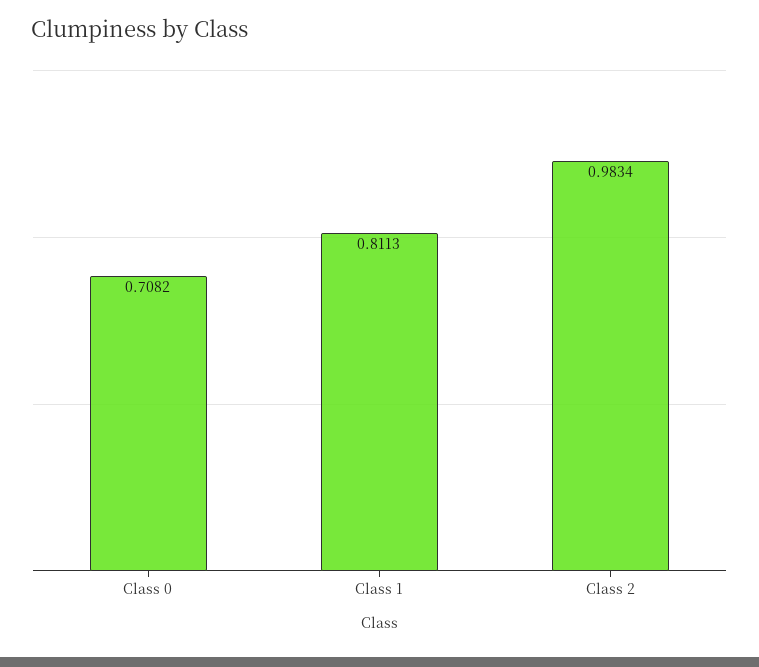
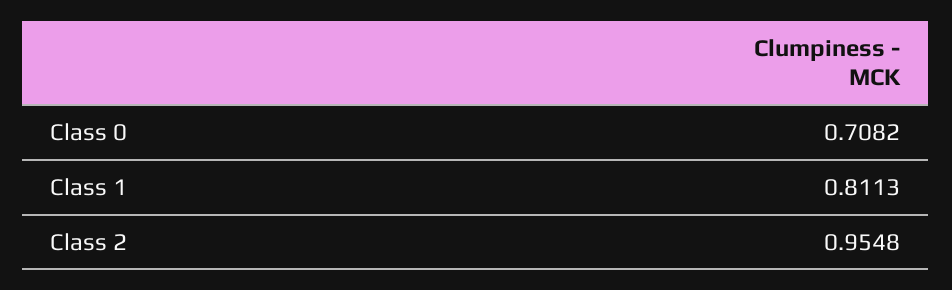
Class 2: 0.9834 -> 0.9548

